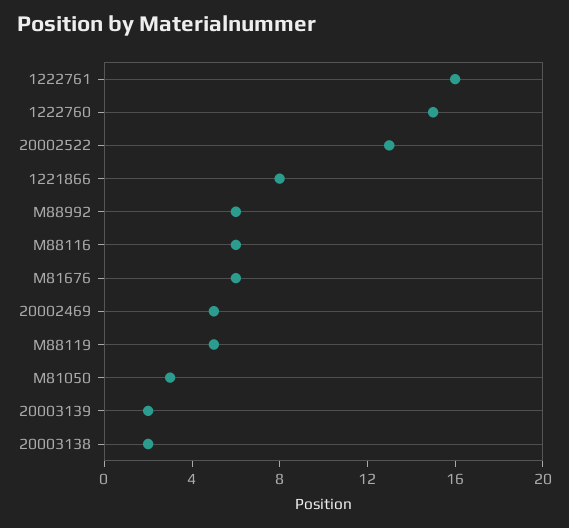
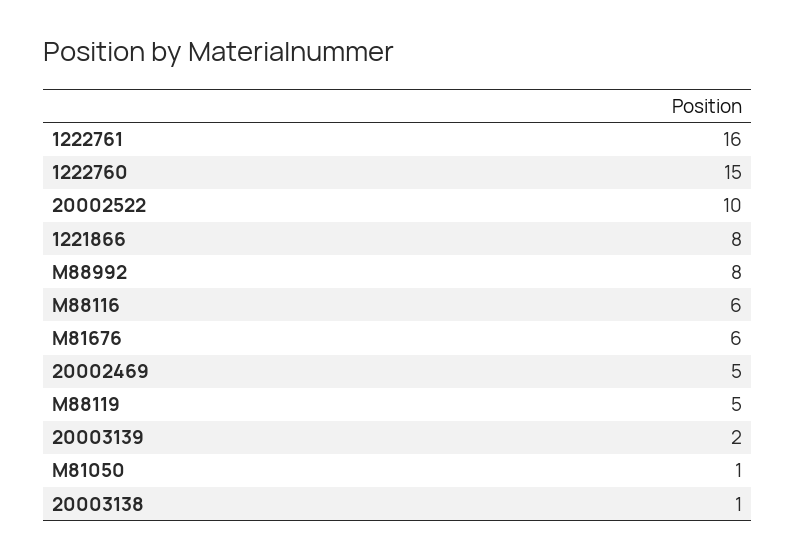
20002522: 13 -> 10
M88992: 6 -> 8
M81050: 3 -> 1
20003138: 2 -> 1

